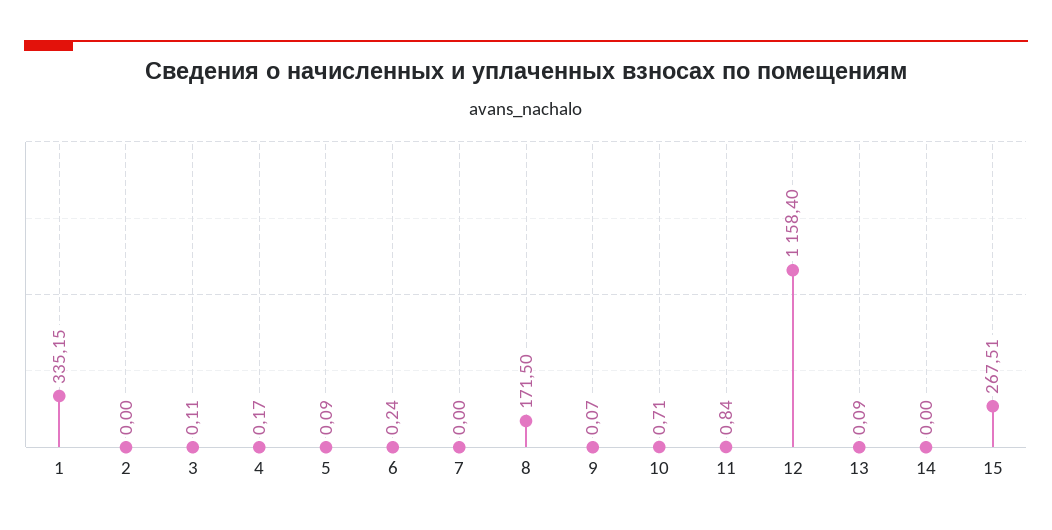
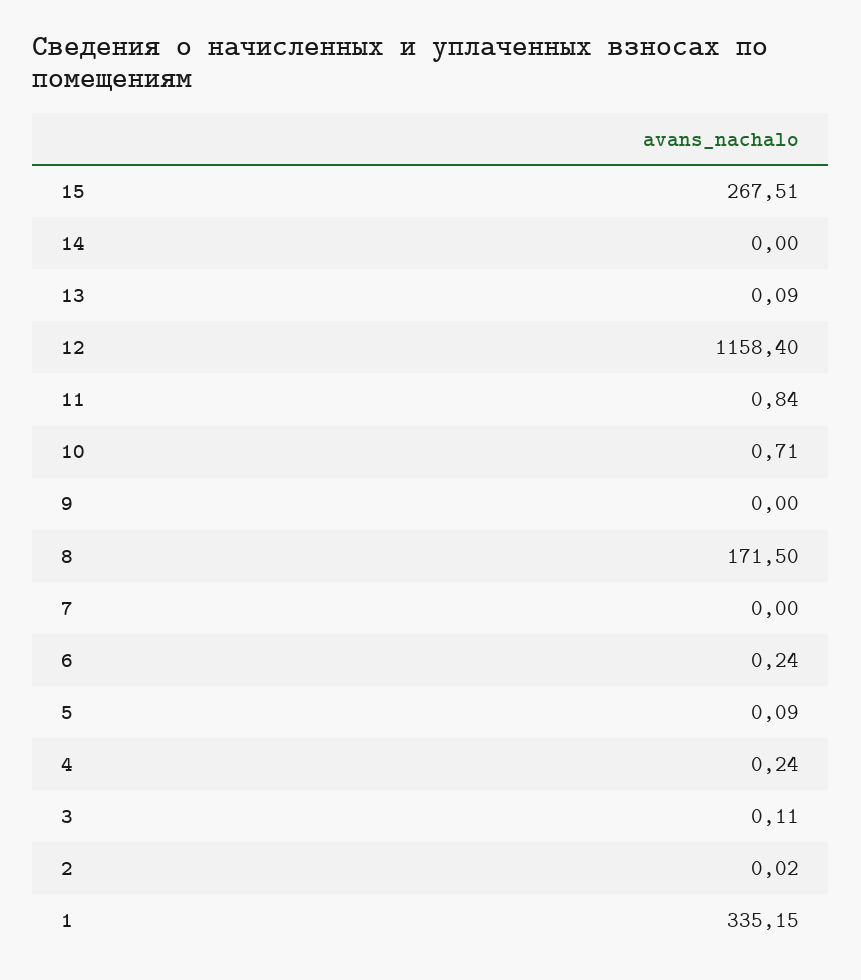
2: 0 -> 0.02
4: 0.17 -> 0.24
9: 0.07 -> 0

